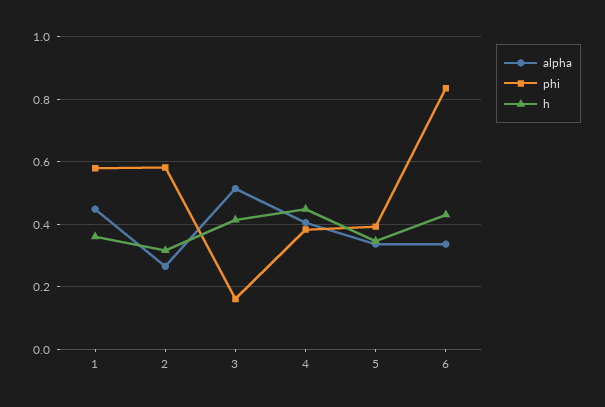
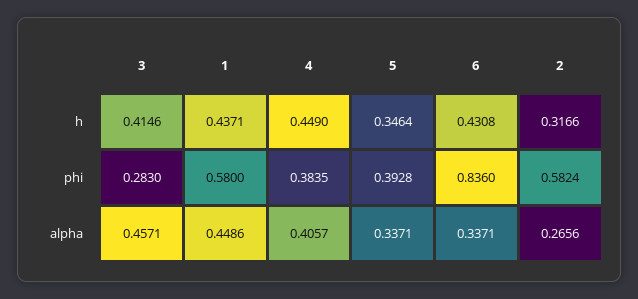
h, 1: 0.36 -> 0.4371
alpha, 3: 0.52 -> 0.4571
phi, 3: 0.16 -> 0.283

